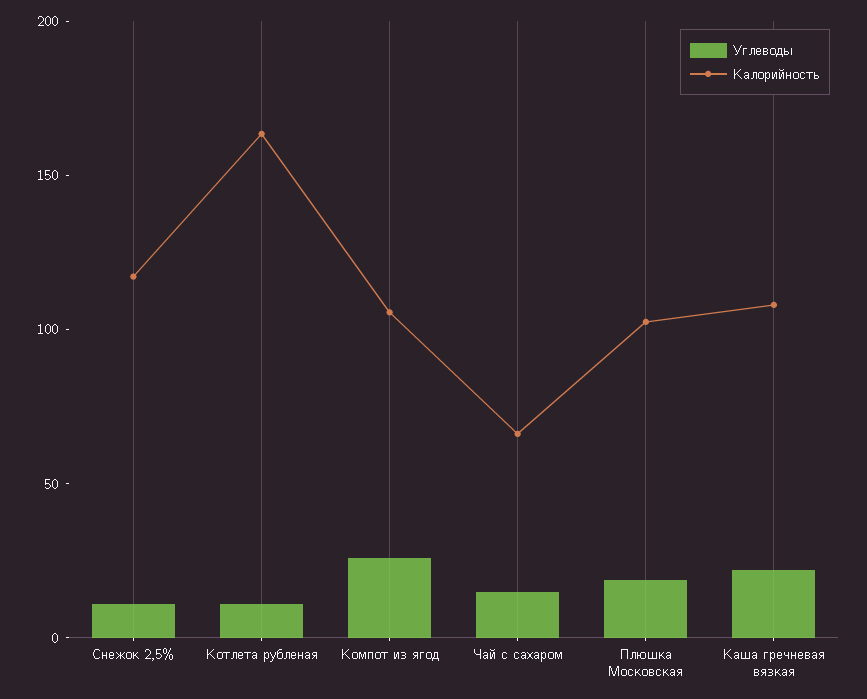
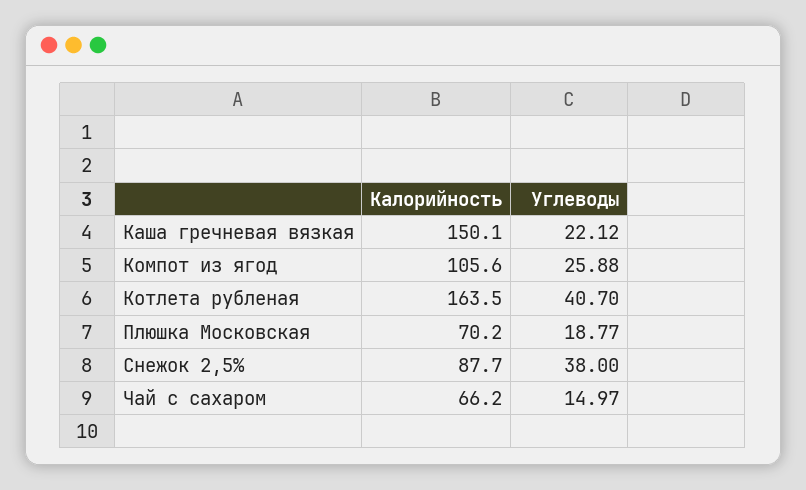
Углеводы, Снежок 2,5%: 10 -> 38
Калорийность, Снежок 2,5%: 120 -> 87.7
Углеводы, Котлета рубленая: 10 -> 40.7
Калорийность, Плюшка Московская: 100 -> 70.2
Калорийность, Каша гречневая вязкая: 110 -> 150.1

